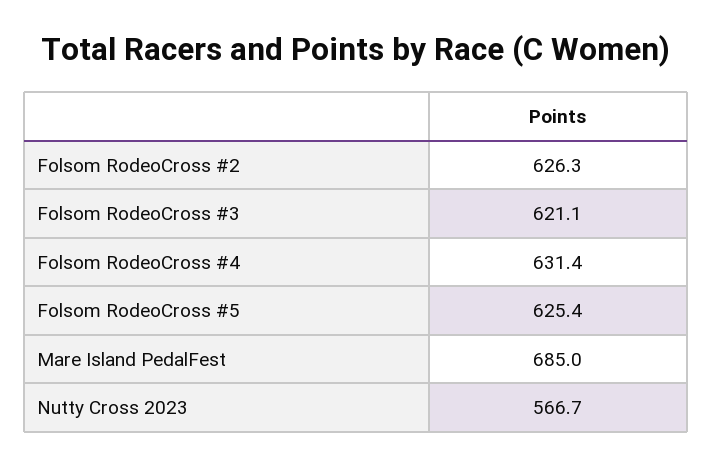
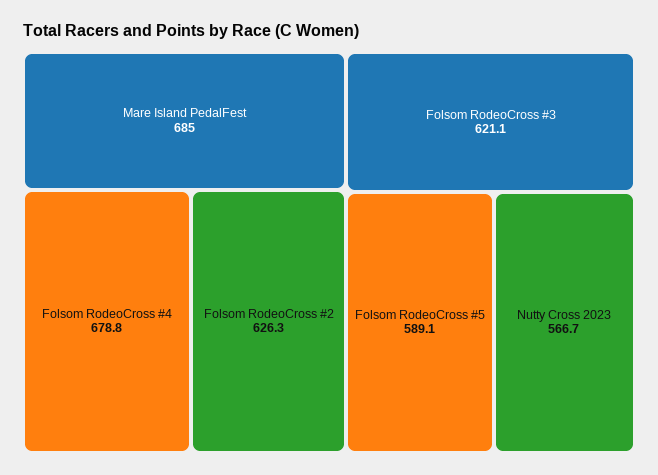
Folsom RodeoCross #4: 631.4 -> 678.8
Folsom RodeoCross #5: 625.4 -> 589.1

